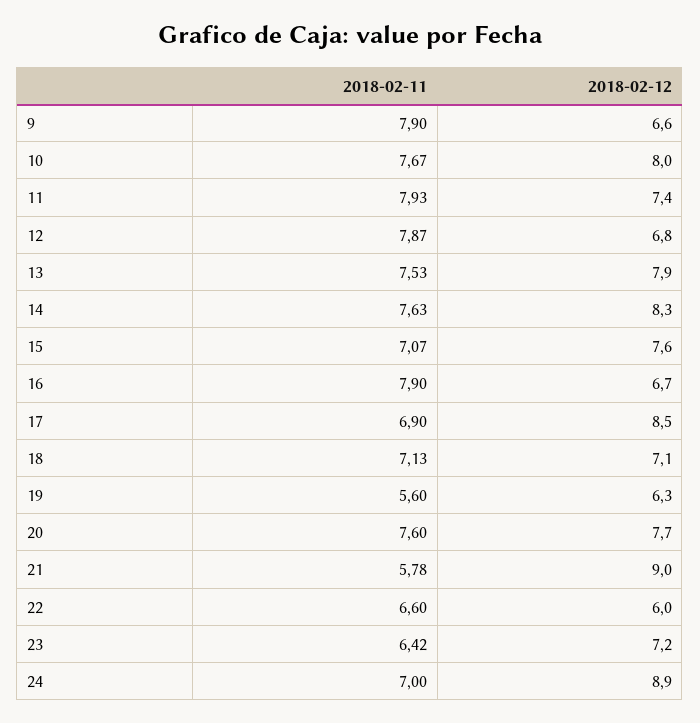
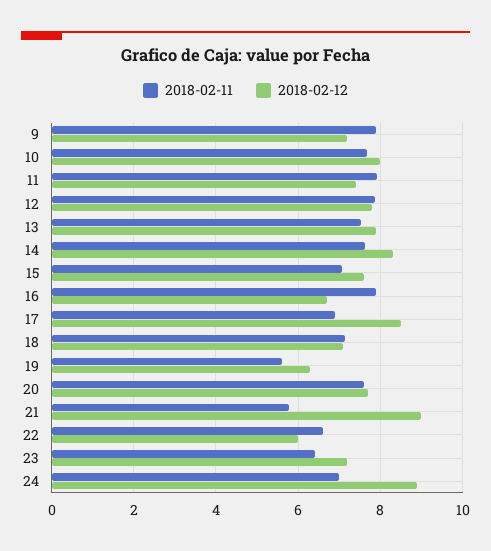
2018-02-12, 9: 6.6 -> 7.2
2018-02-12, 12: 6.8 -> 7.8

